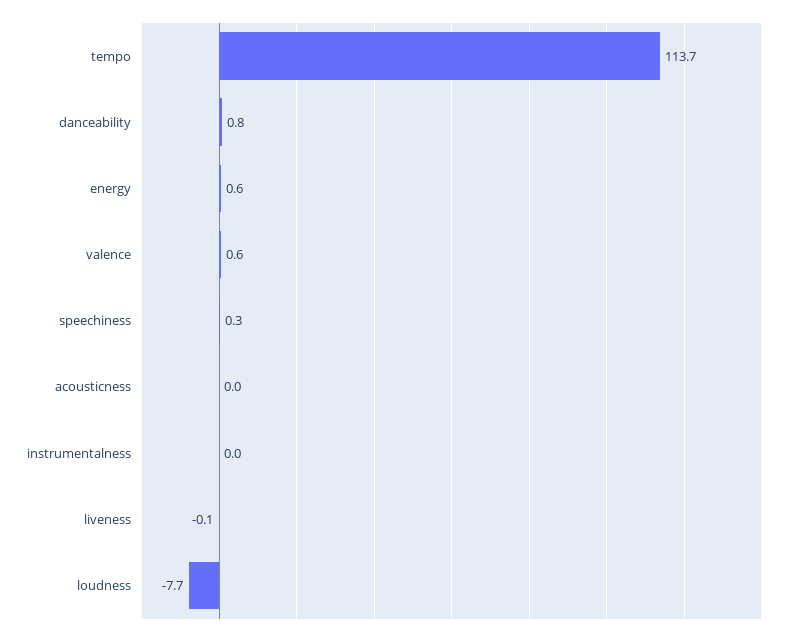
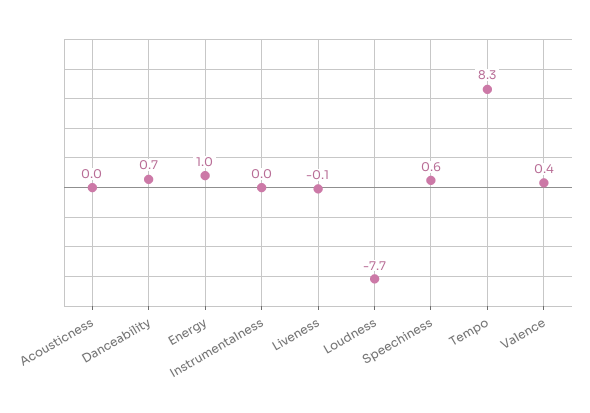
tempo: 113.7 -> 8.3
danceability: 0.8 -> 0.7
energy: 0.6 -> 1
valence: 0.6 -> 0.4
speechiness: 0.3 -> 0.6

